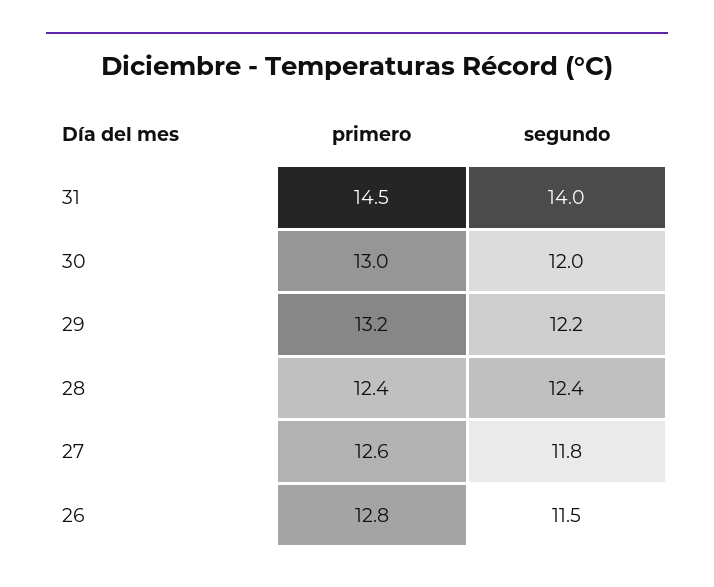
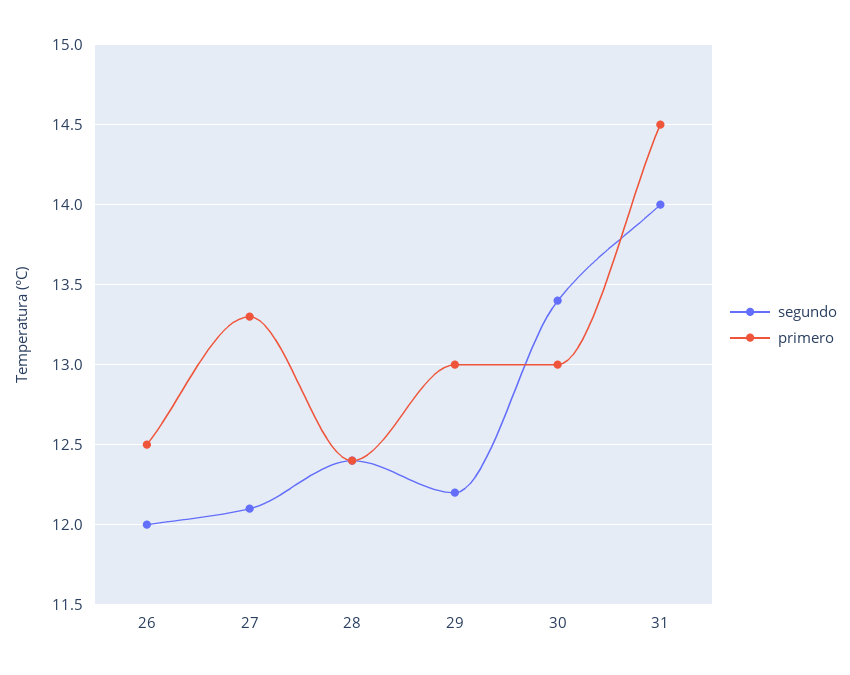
segundo, 30: 12 -> 13.4
primero, 29: 13.2 -> 13
primero, 27: 12.6 -> 13.3
segundo, 27: 11.8 -> 12.1
primero, 26: 12.8 -> 12.5
segundo, 26: 11.5 -> 12

